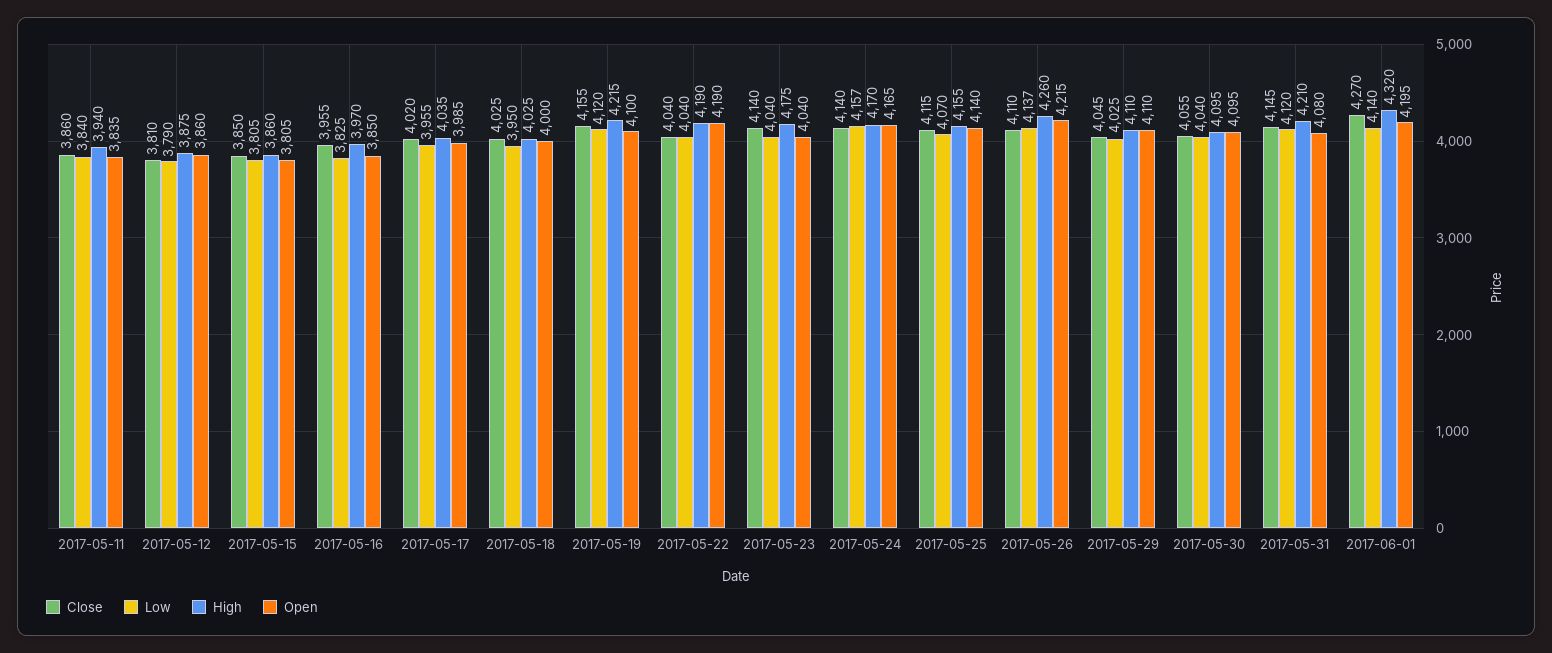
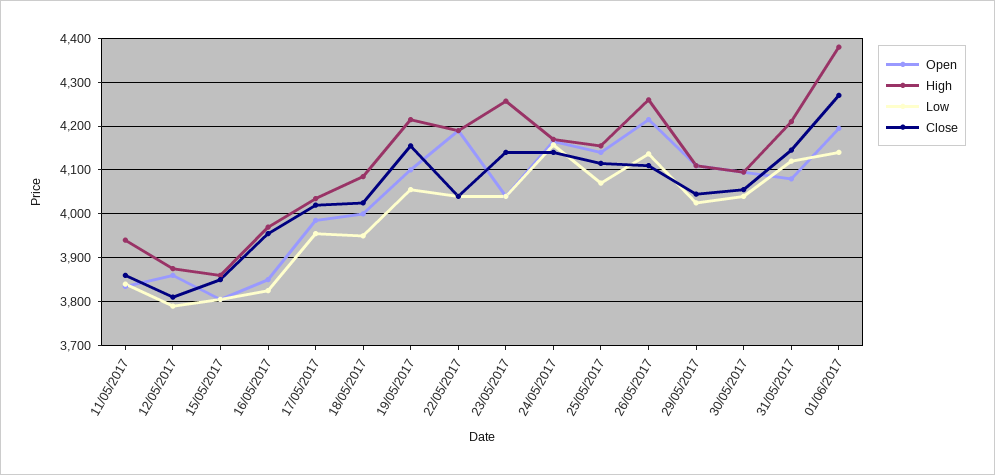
High, 2017-05-18: 4025 -> 4080
Low, 2017-05-19: 4120 -> 4060
High, 2017-05-23: 4175 -> 4260
High, 2017-06-01: 4320 -> 4380

